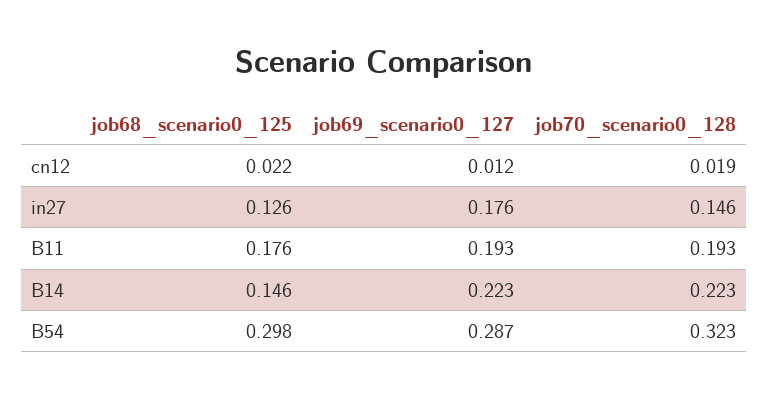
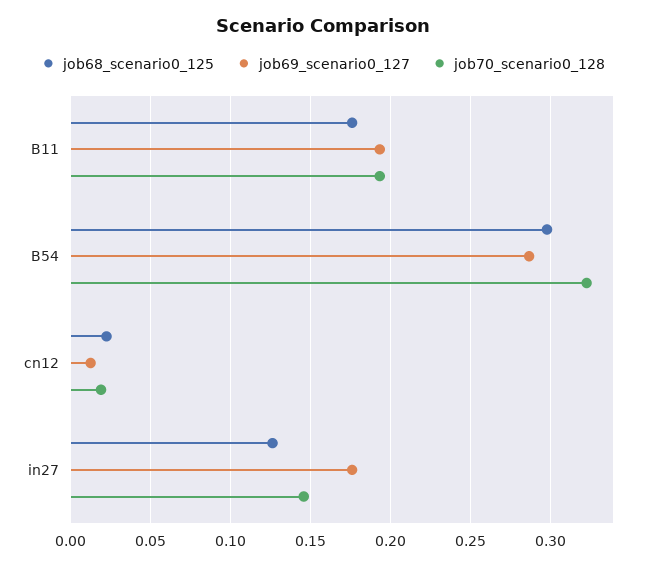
job68_scenario0_125, B14: 0.146 -> none
job69_scenario0_127, B14: 0.223 -> none
job70_scenario0_128, B14: 0.223 -> none

